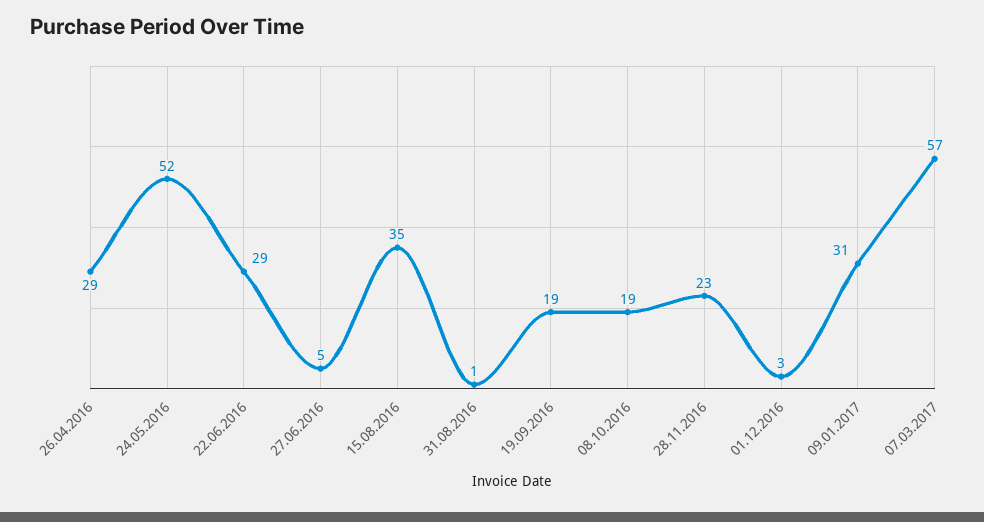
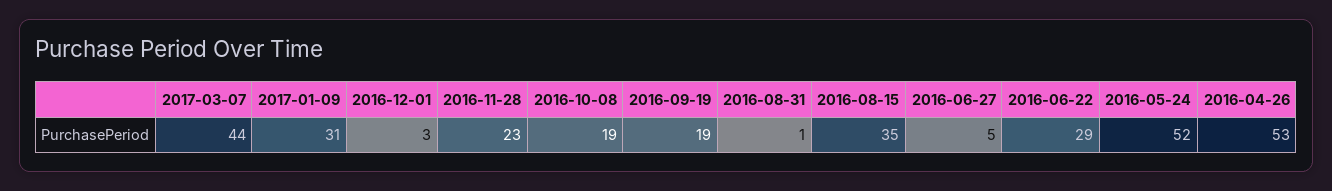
26.04.2016: 29 -> 53
07.03.2017: 57 -> 44

